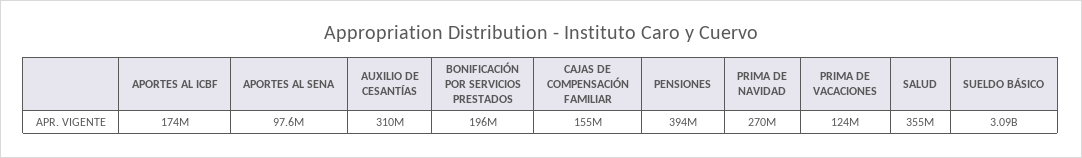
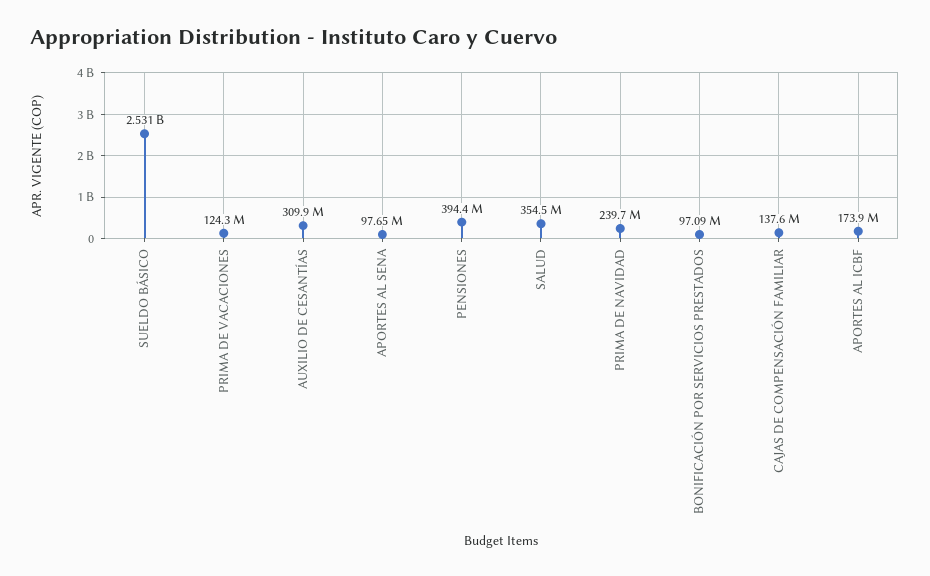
BONIFICACIÓN POR SERVICIOS PRESTADOS: 196000000 -> 97090000
CAJAS DE COMPENSACIÓN FAMILIAR: 155000000 -> 137600000
PRIMA DE NAVIDAD: 270000000 -> 239700000
SUELDO BÁSICO: 3090000000 -> 2531000000

